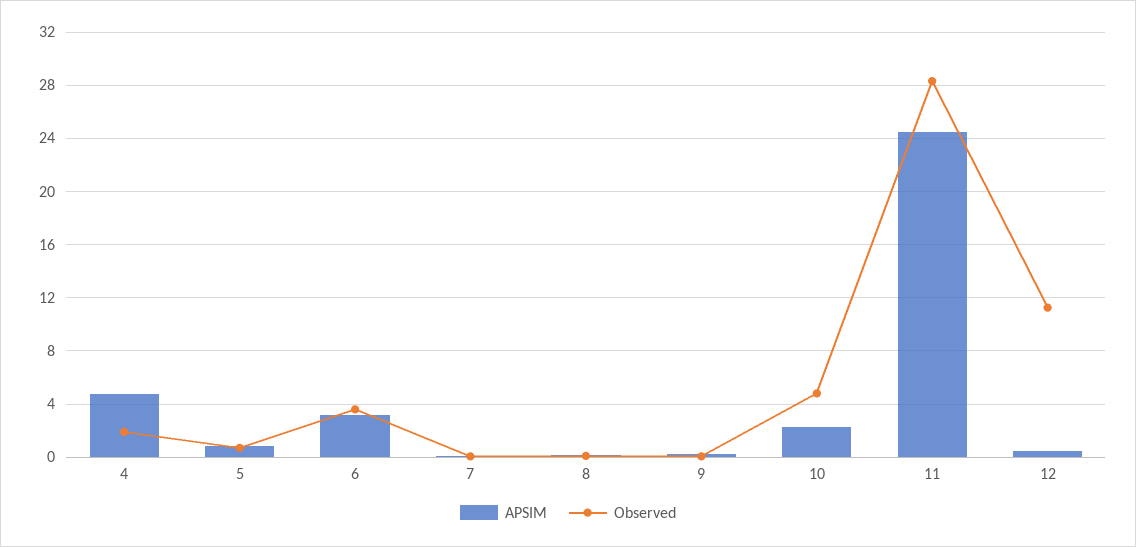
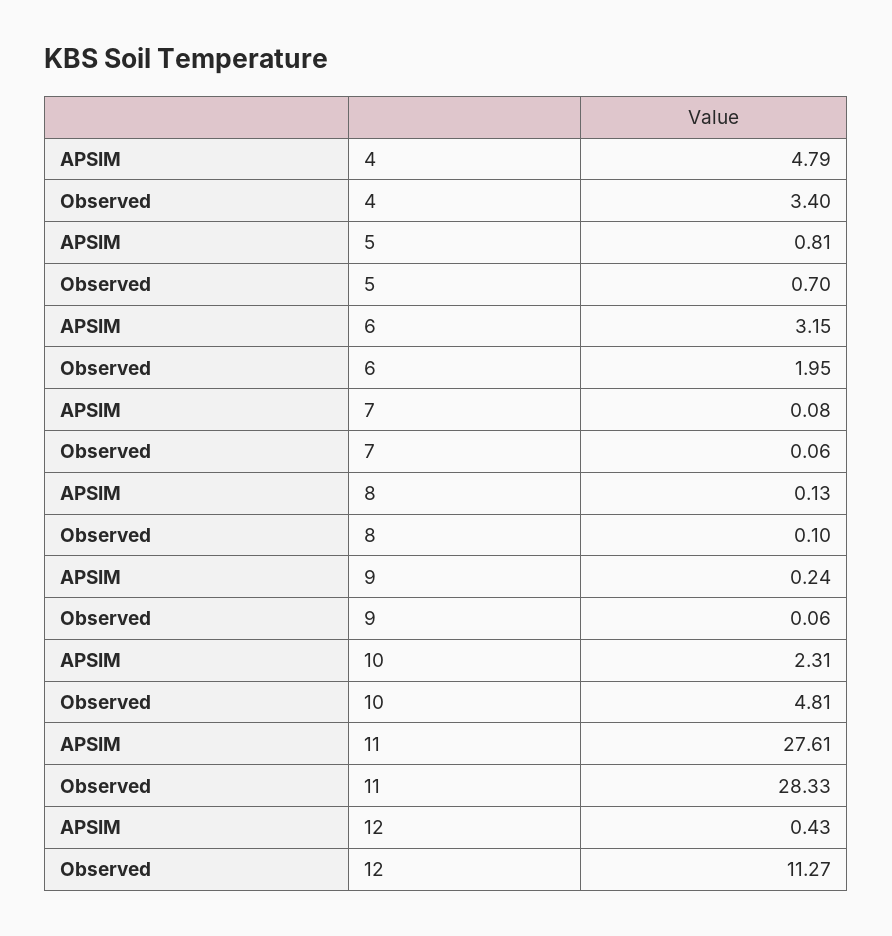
Observed, 4: 2 -> 3.4
Observed, 6: 3.5 -> 1.95
APSIM, 11: 24.5 -> 27.61

